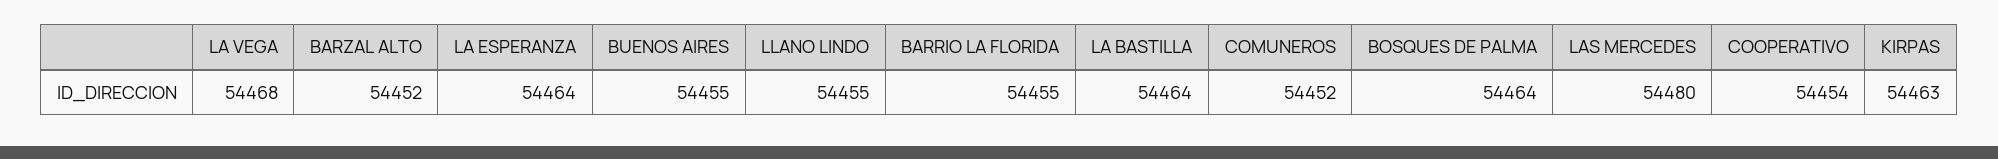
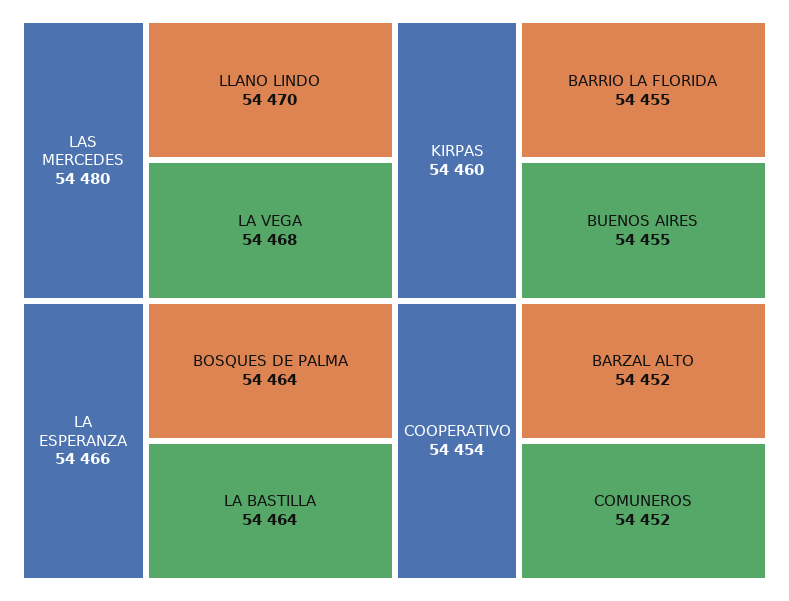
LA ESPERANZA: 54464 -> 54466
LLANO LINDO: 54455 -> 54470
KIRPAS: 54463 -> 54460

